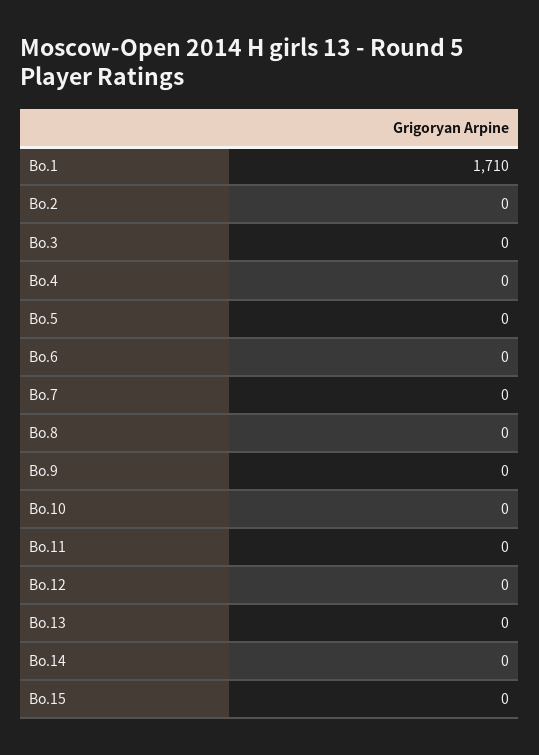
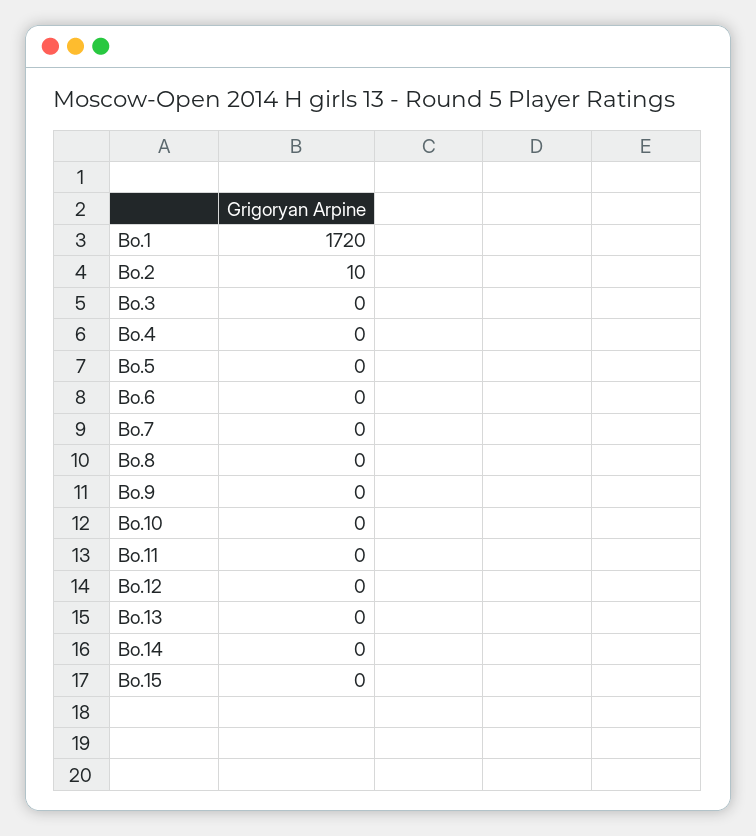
Bo.1: 1710 -> 1720
Bo.2: 0 -> 10

